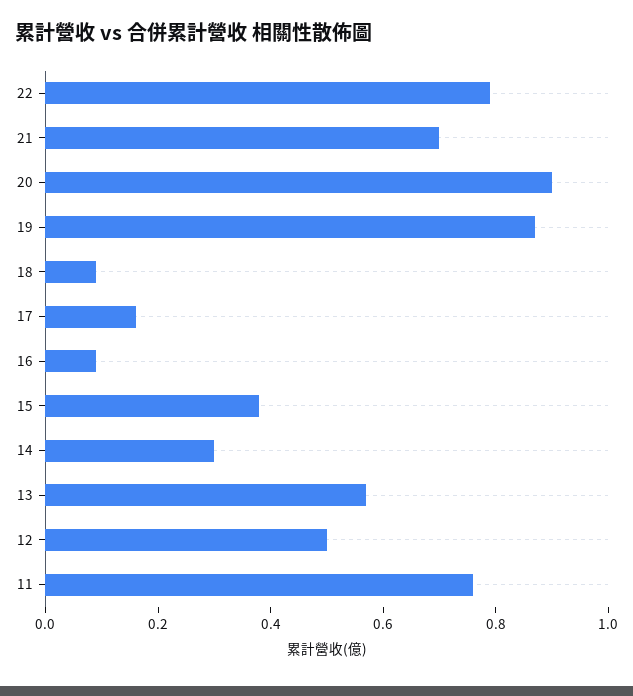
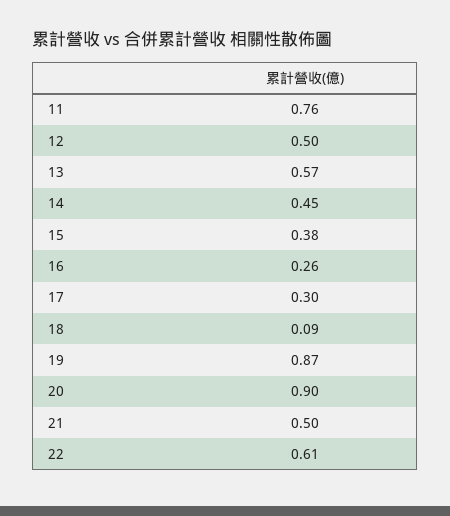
22: 0.8 -> 0.61
21: 0.7 -> 0.5
17: 0.15 -> 0.3
16: 0.1 -> 0.26
14: 0.3 -> 0.45

